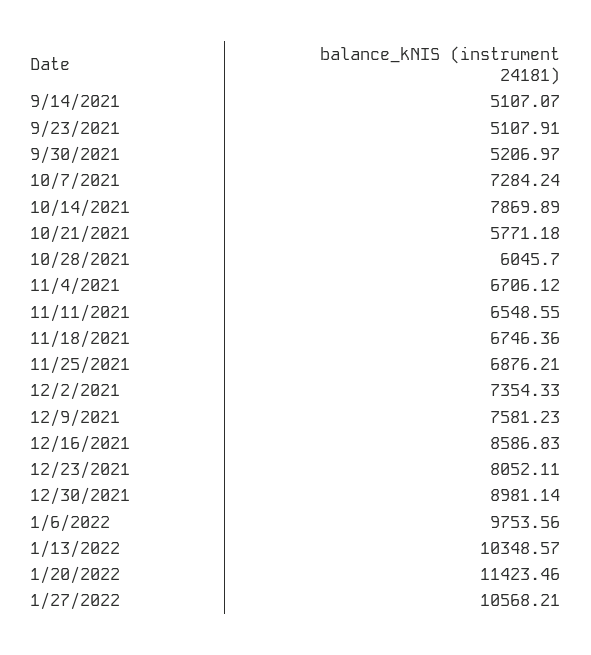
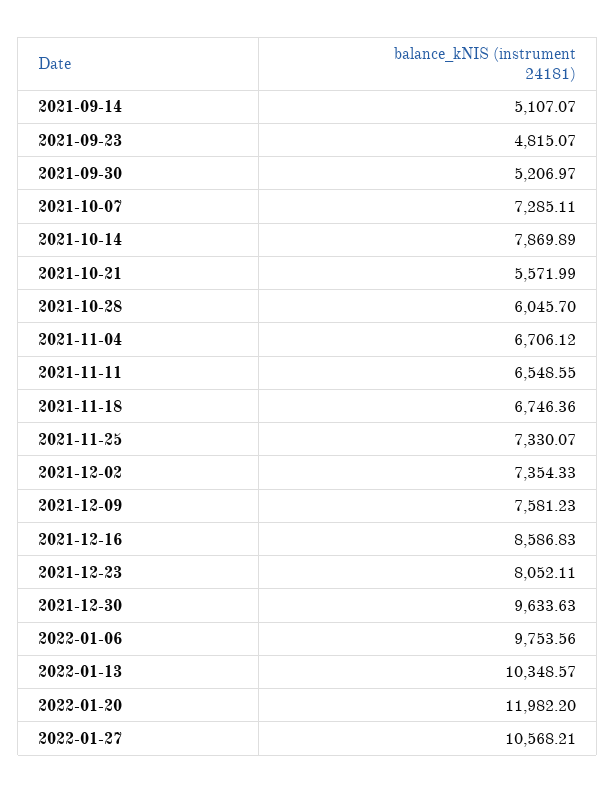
9/23/2021: 5107.91 -> 4815.07
10/7/2021: 7284.24 -> 7285.11
10/21/2021: 5771.18 -> 5571.99
11/25/2021: 6876.21 -> 7330.07
12/30/2021: 8981.14 -> 9633.63
1/20/2022: 11423.46 -> 11982.2

